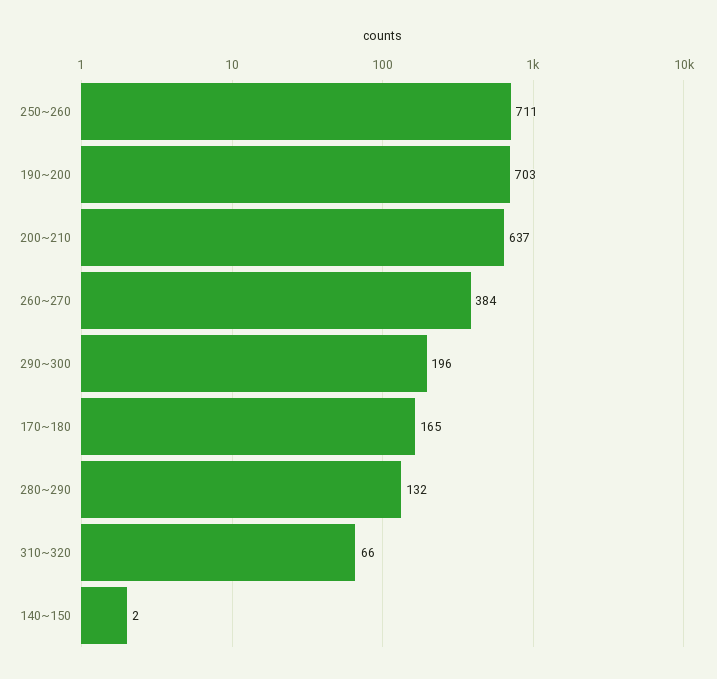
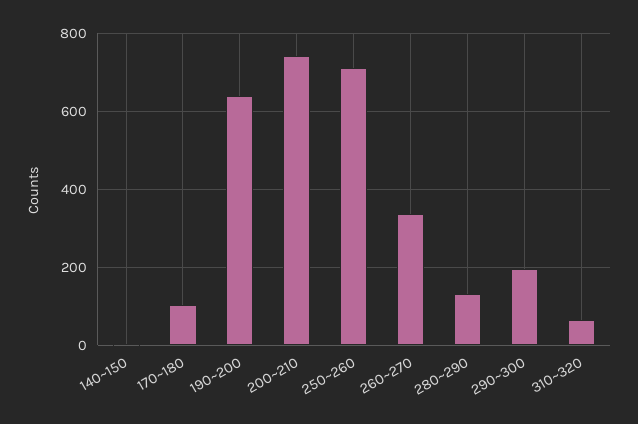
190~200: 703 -> 640
200~210: 637 -> 740
260~270: 384 -> 340
170~180: 165 -> 100

